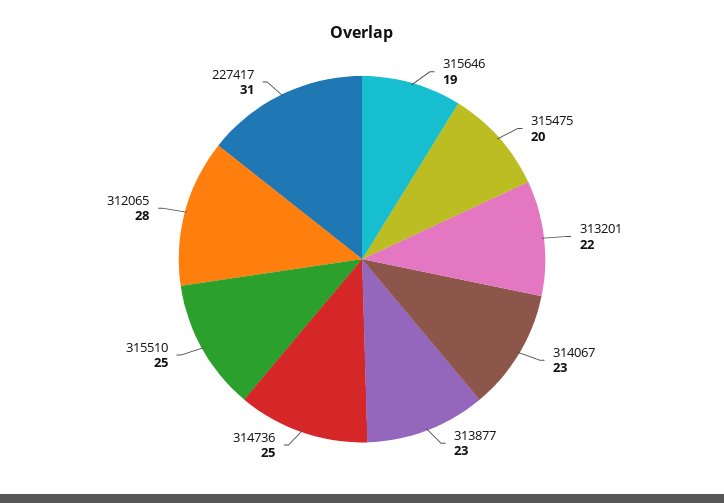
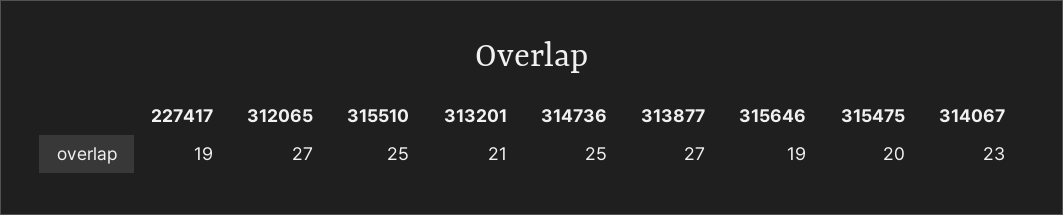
313201: 22 -> 21
313877: 23 -> 27
312065: 28 -> 27
227417: 31 -> 19

